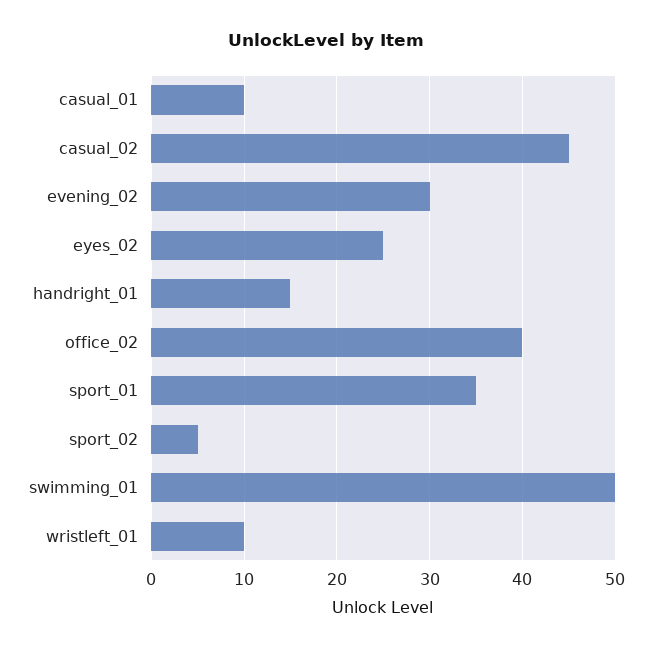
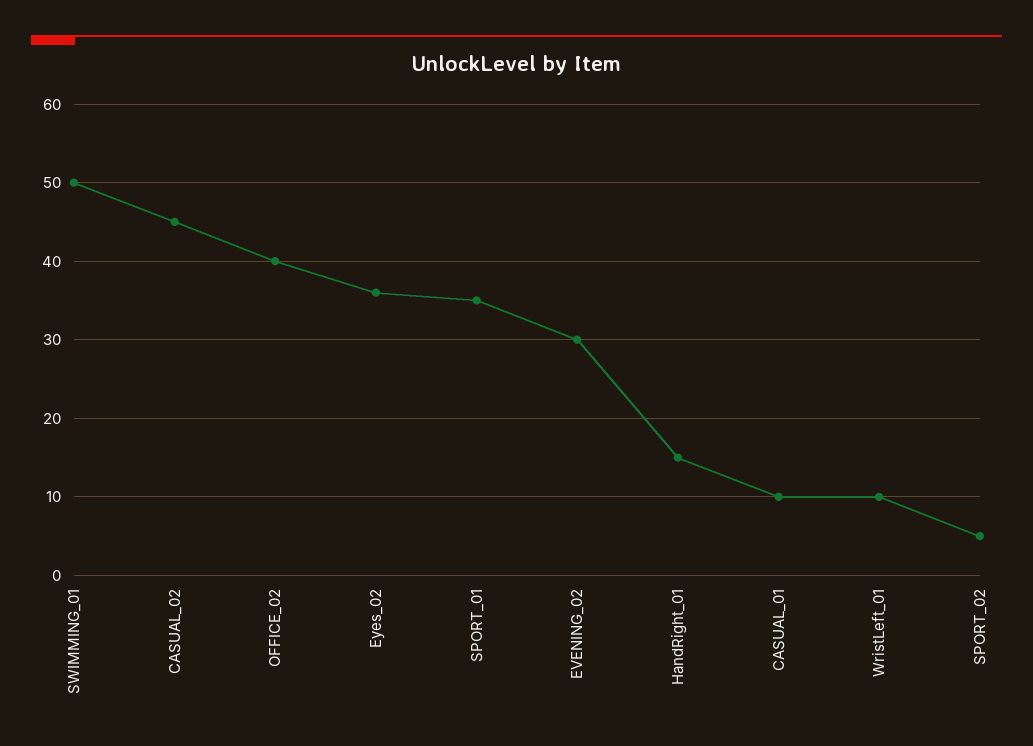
eyes_02: 25 -> 36

